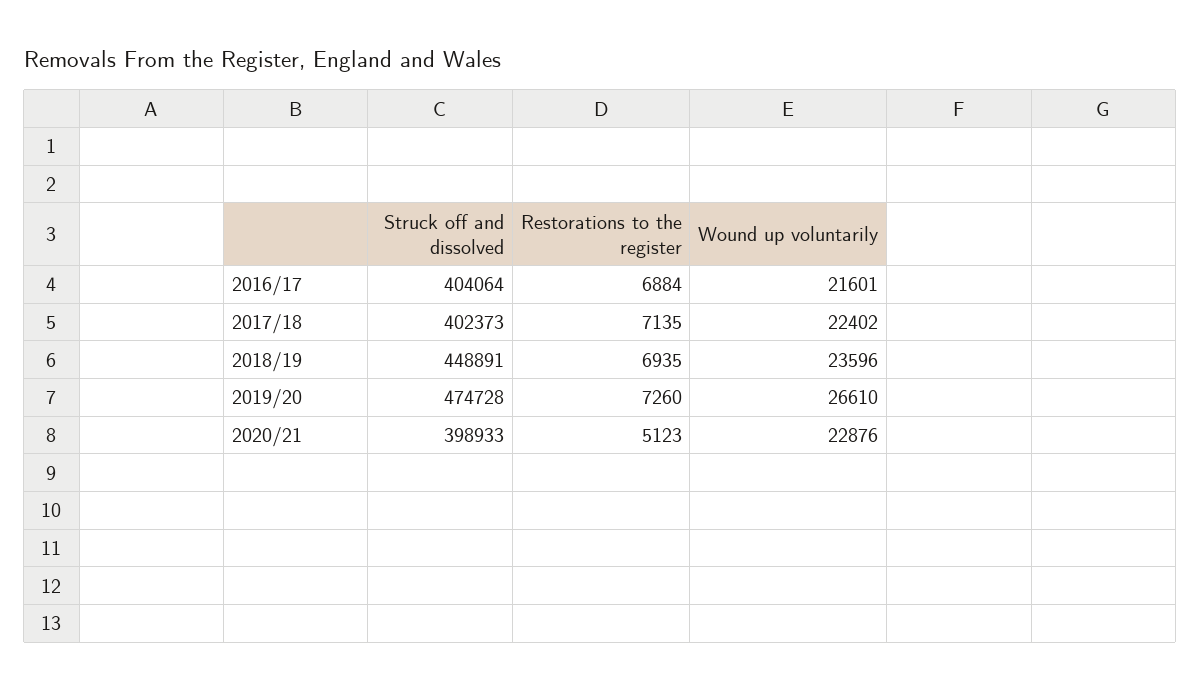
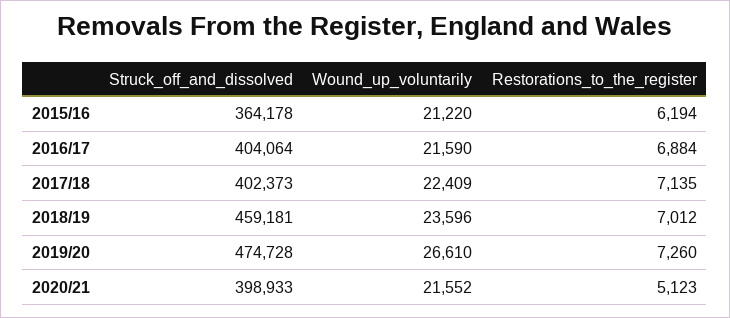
Wound up voluntarily, 2016/17: 21601 -> 21590
Wound up voluntarily, 2017/18: 22402 -> 22409
Struck off and dissolved, 2018/19: 448891 -> 459181
Restorations to the register, 2018/19: 6935 -> 7012
Wound up voluntarily, 2020/21: 22876 -> 21552
Struck off and dissolved, 2015/16: none -> 364178
Wound up voluntarily, 2015/16: none -> 21220
Restorations to the register, 2015/16: none -> 6194

